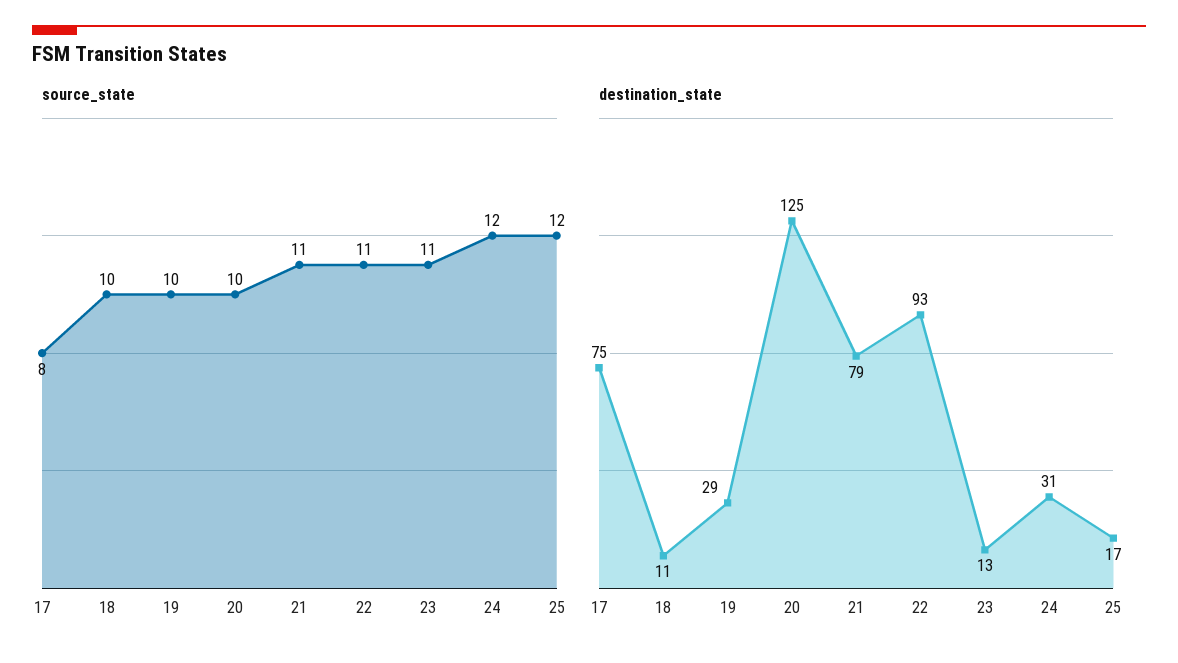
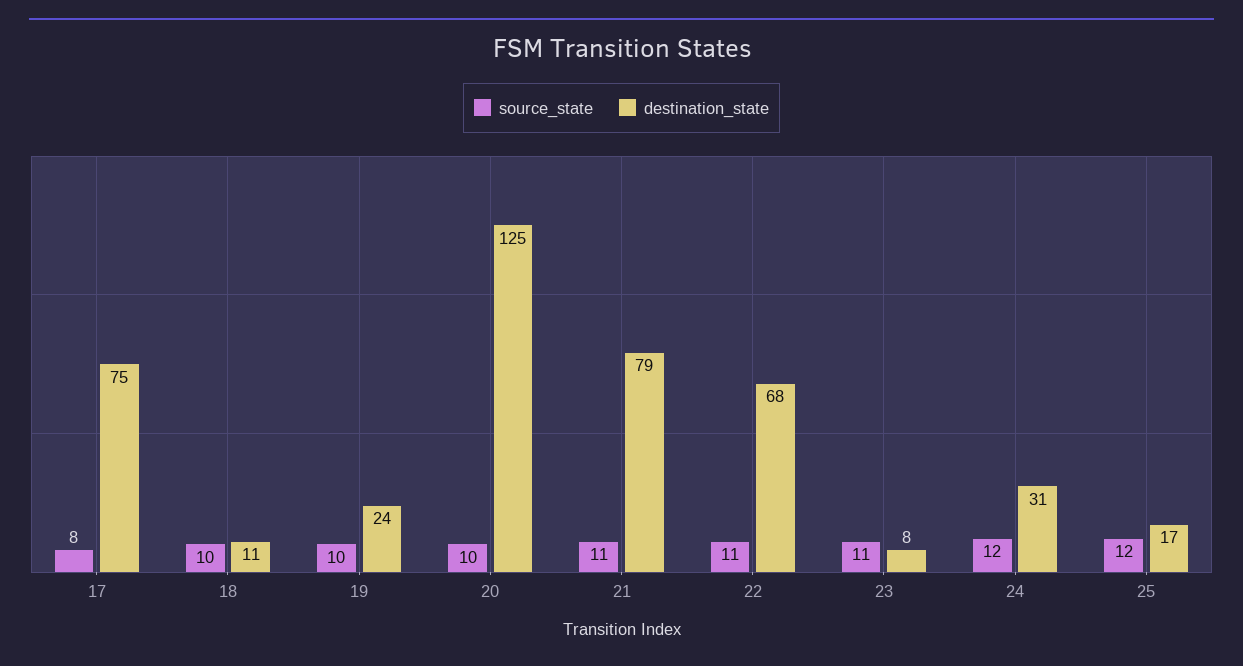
destination_state, 19: 29 -> 24
destination_state, 22: 93 -> 68
destination_state, 23: 13 -> 8

